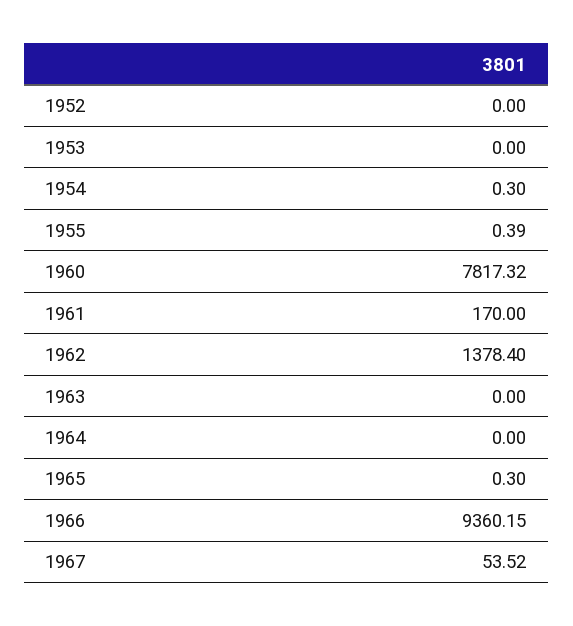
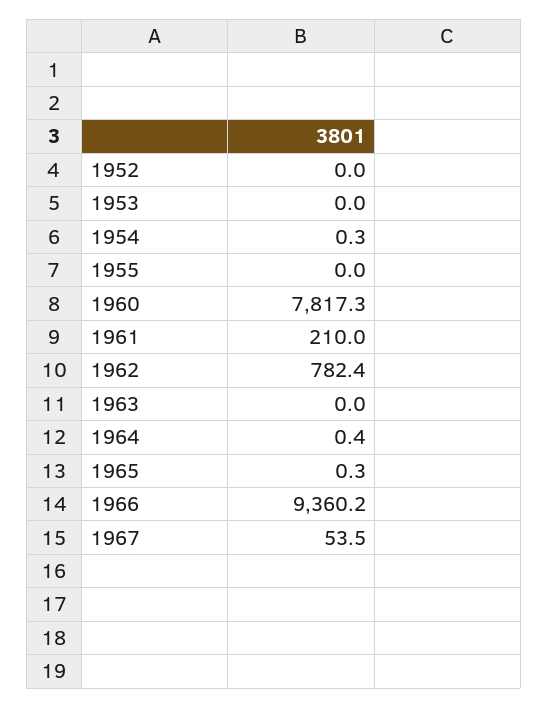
1955: 0.39 -> 0
1961: 170 -> 210
1962: 1378.4 -> 782.4
1964: 0 -> 0.4

